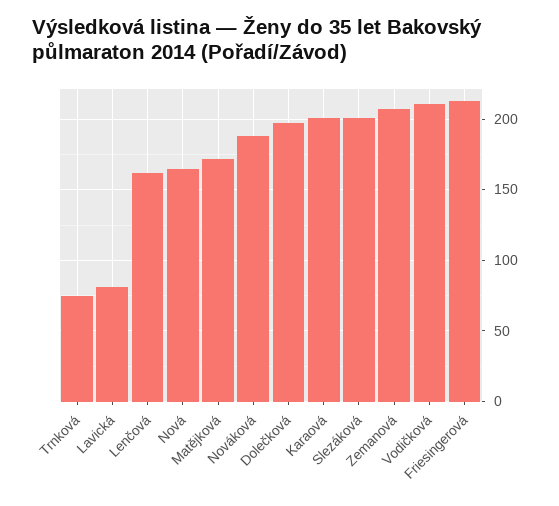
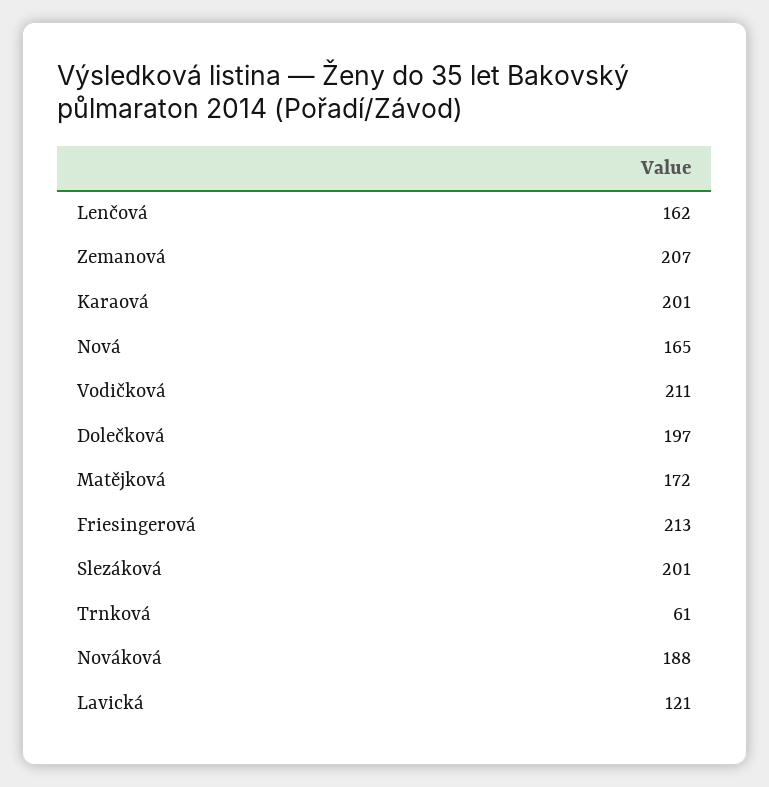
Trnková: 75 -> 61
Lavická: 80 -> 121

